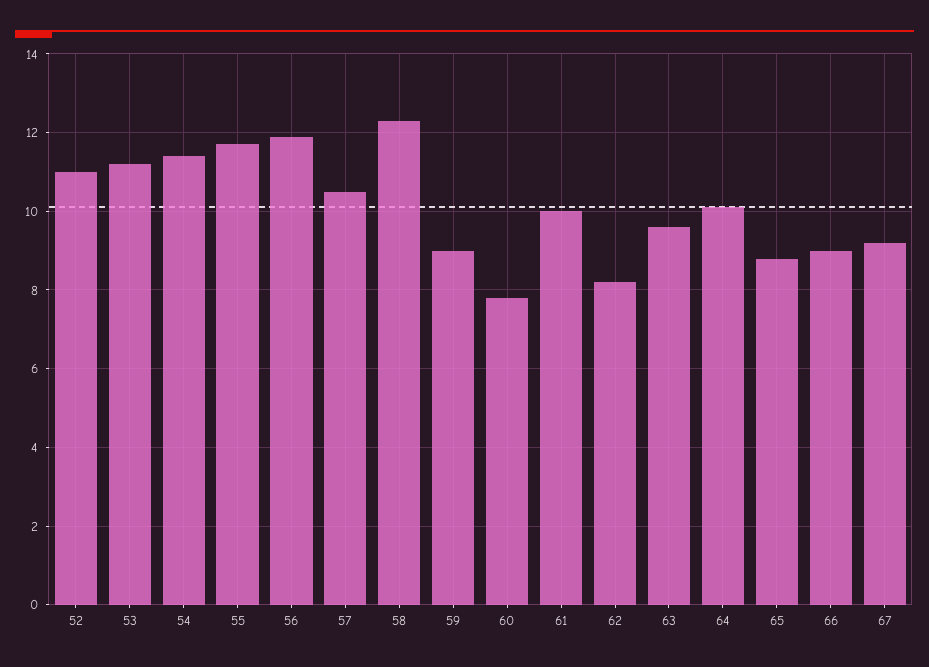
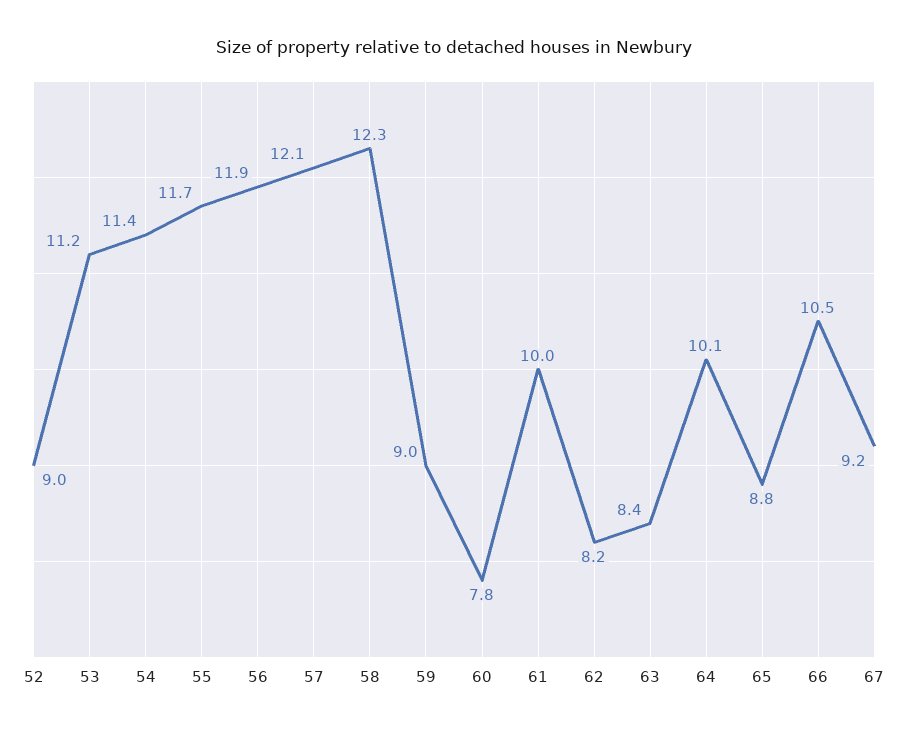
52: 11 -> 9
57: 10.5 -> 12.1
63: 9.5 -> 8.4
66: 9 -> 10.5

